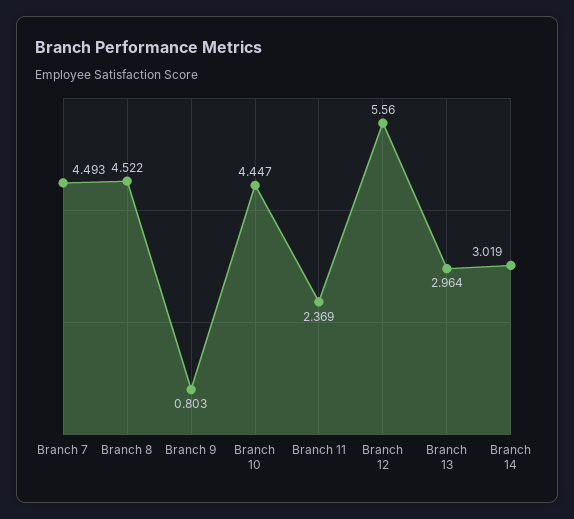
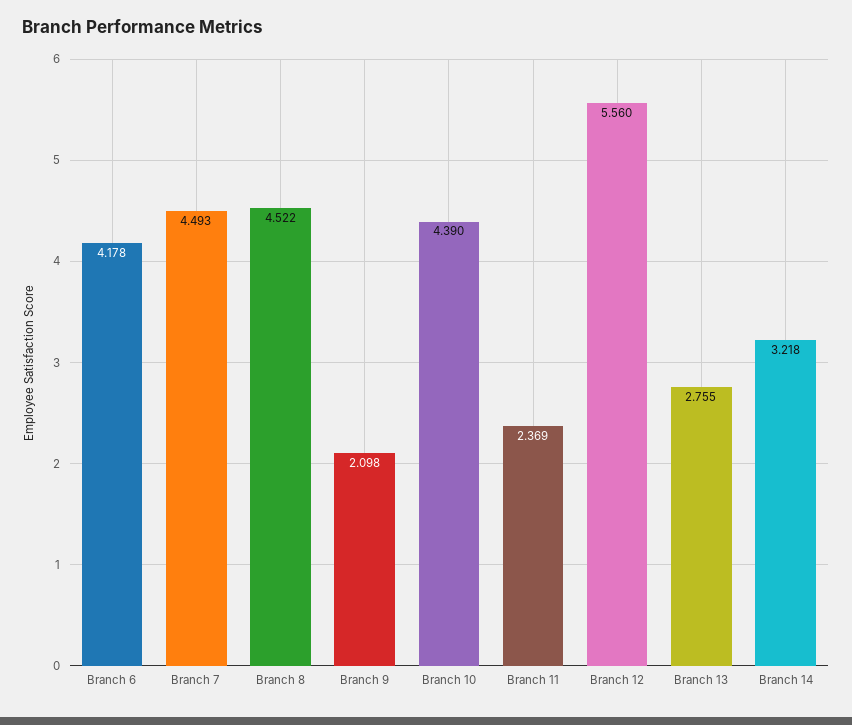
Branch 9: 0.803 -> 2.098
Branch 10: 4.447 -> 4.39
Branch 13: 2.964 -> 2.755
Branch 14: 3.019 -> 3.218
Branch 6: none -> 4.178

